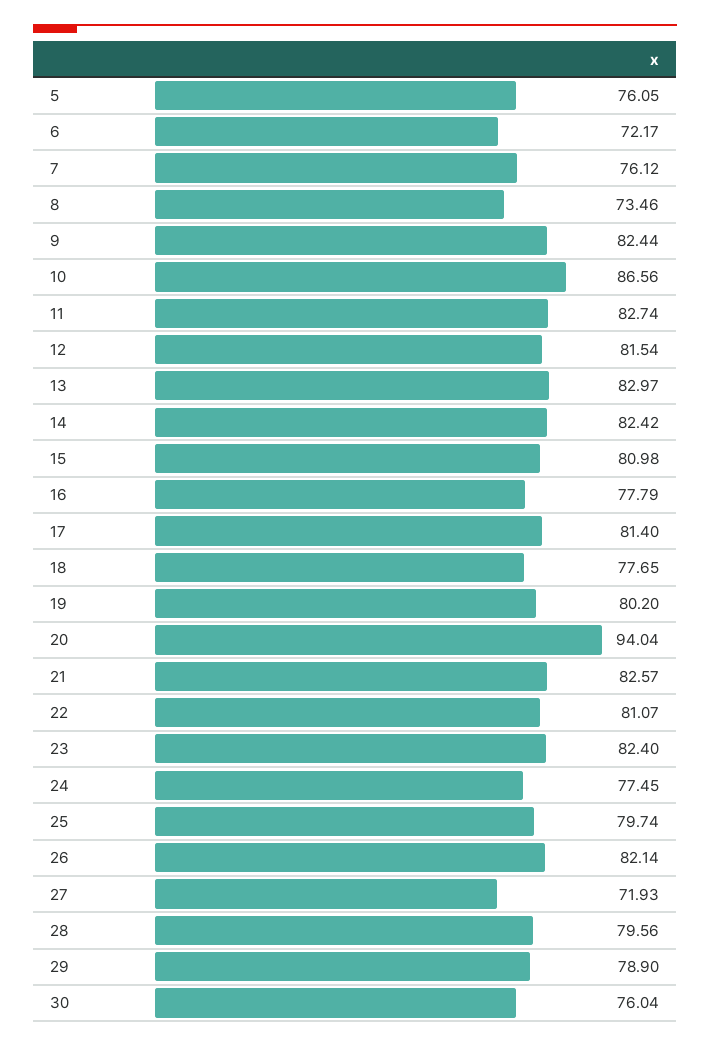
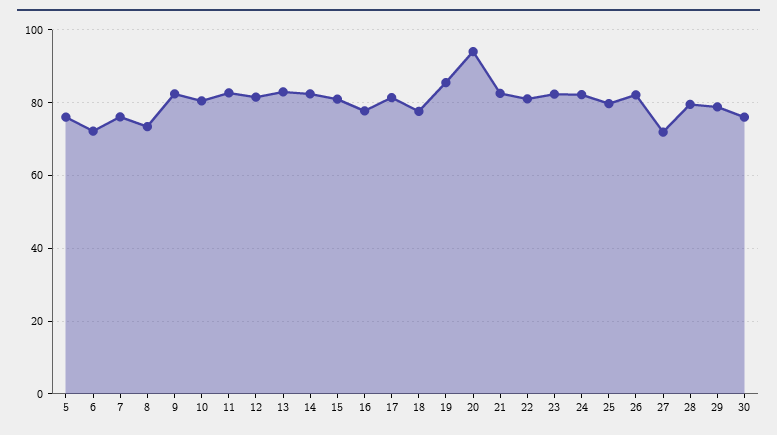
10: 86.56 -> 80
19: 80.2 -> 86
24: 77.45 -> 82

